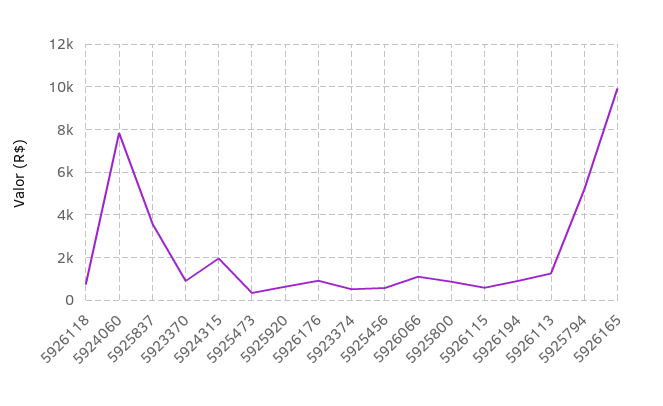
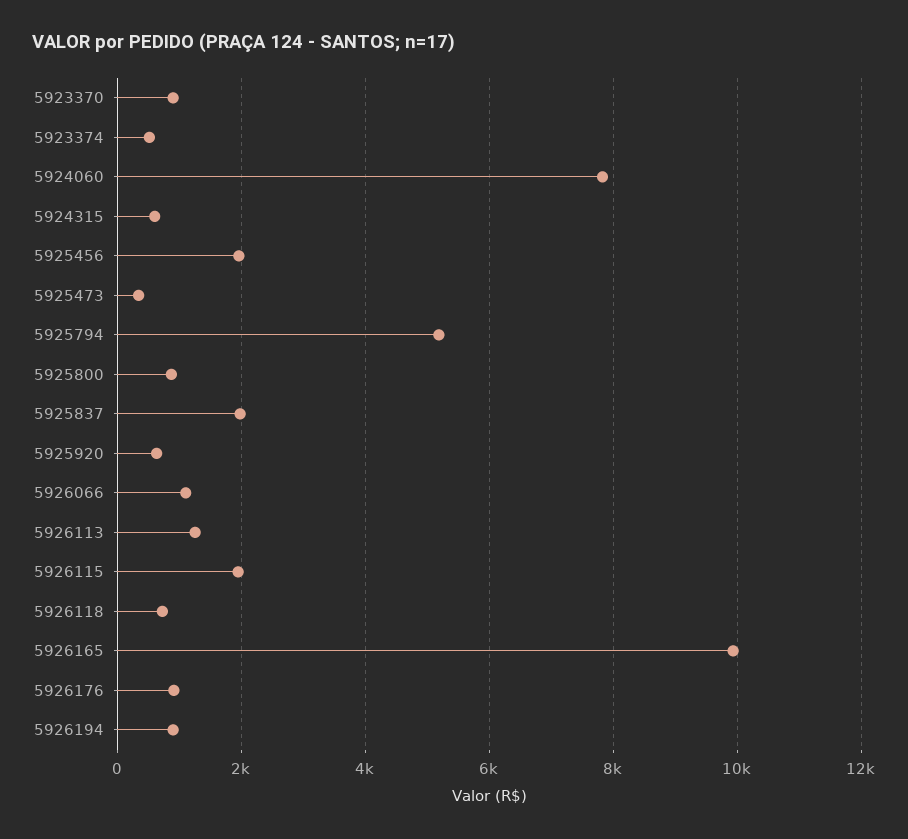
5925837: 3500 -> 2000
5924315: 2000 -> 600
5925456: 500 -> 2000
5926115: 500 -> 2000

